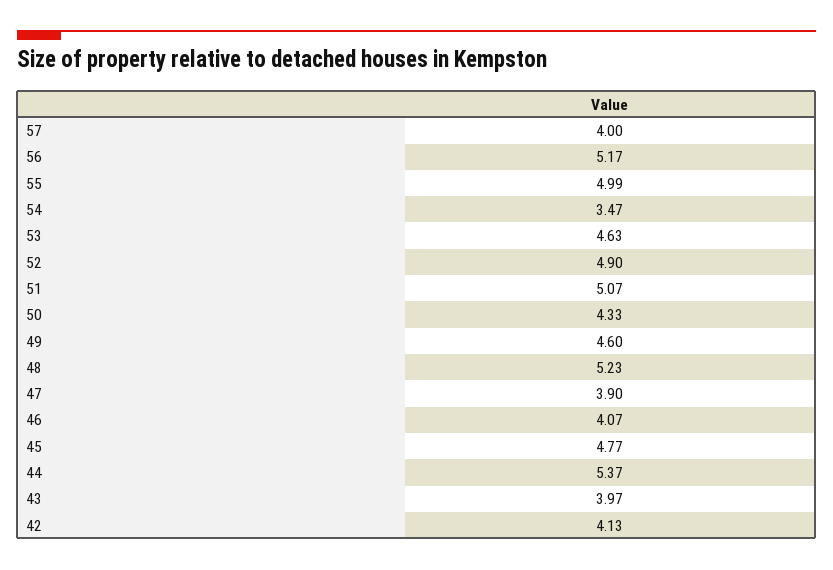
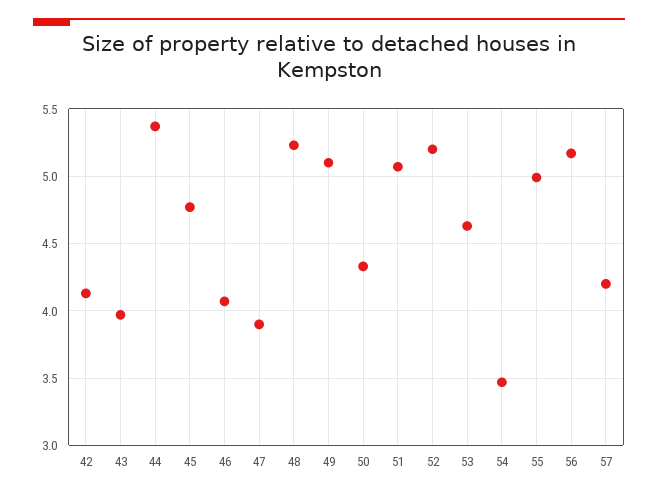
57: 4 -> 4.2
52: 4.9 -> 5.2
49: 4.6 -> 5.1

